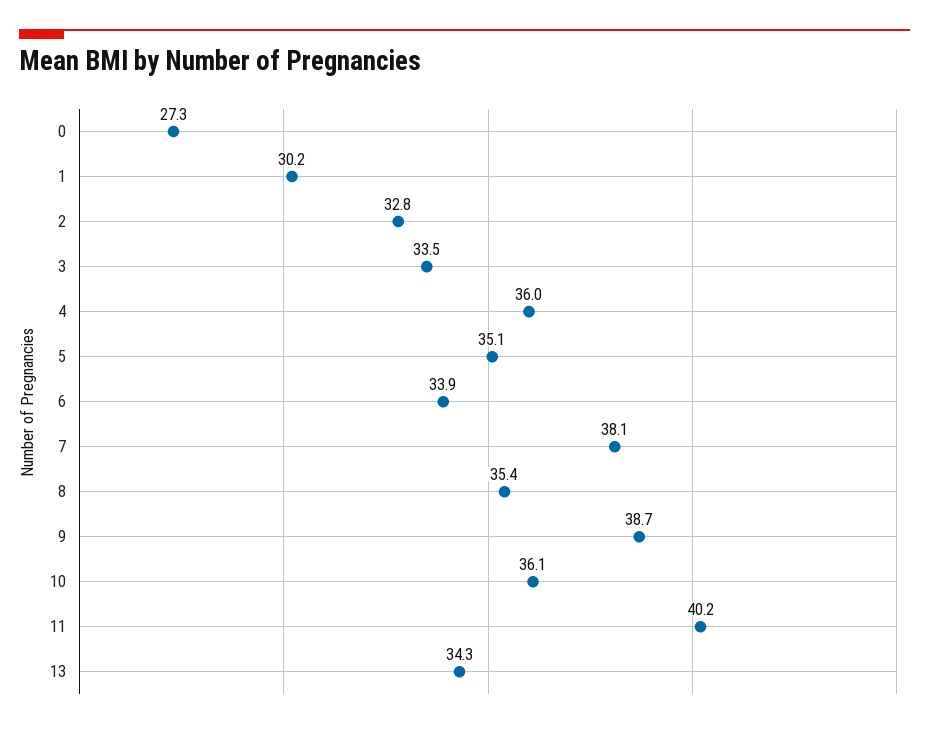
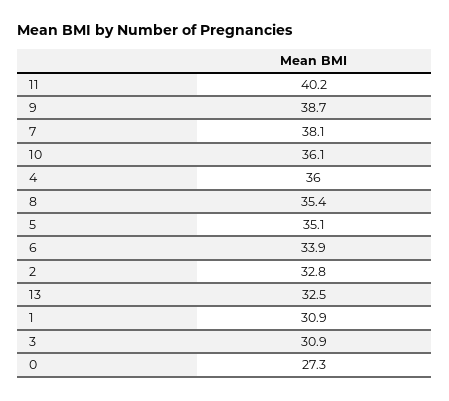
1: 30.2 -> 30.9
3: 33.5 -> 30.9
13: 34.3 -> 32.5

